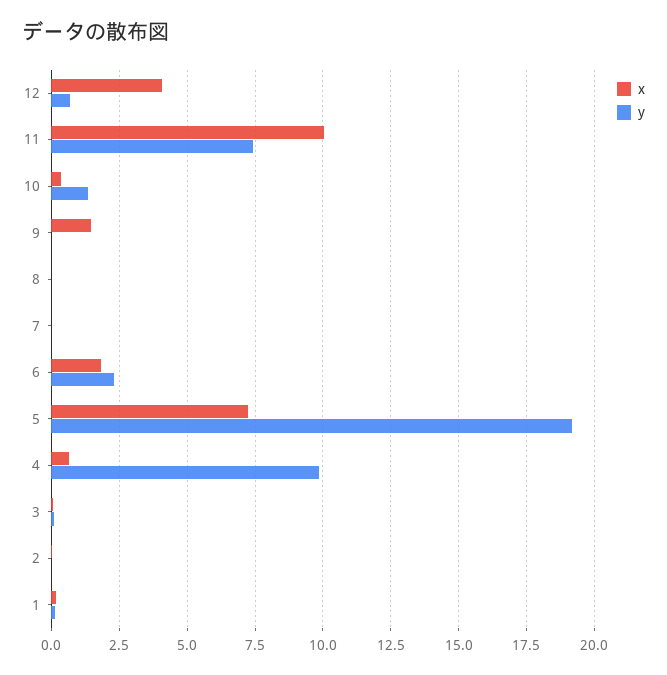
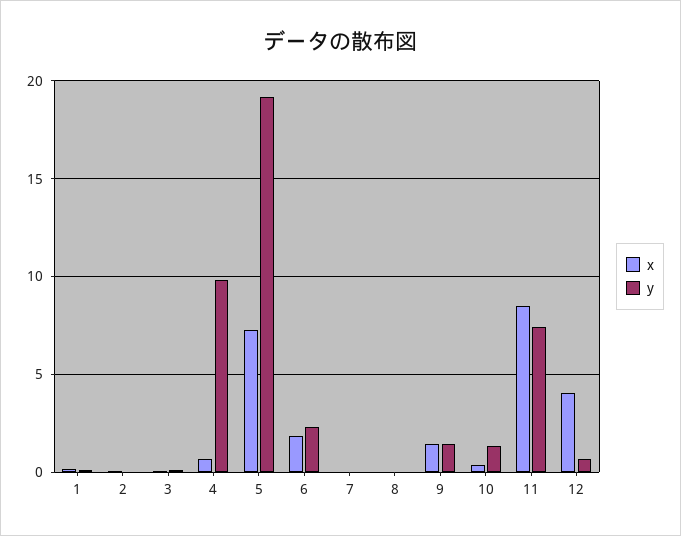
x, 11: 10 -> 8.5
y, 9: 0 -> 1.5

